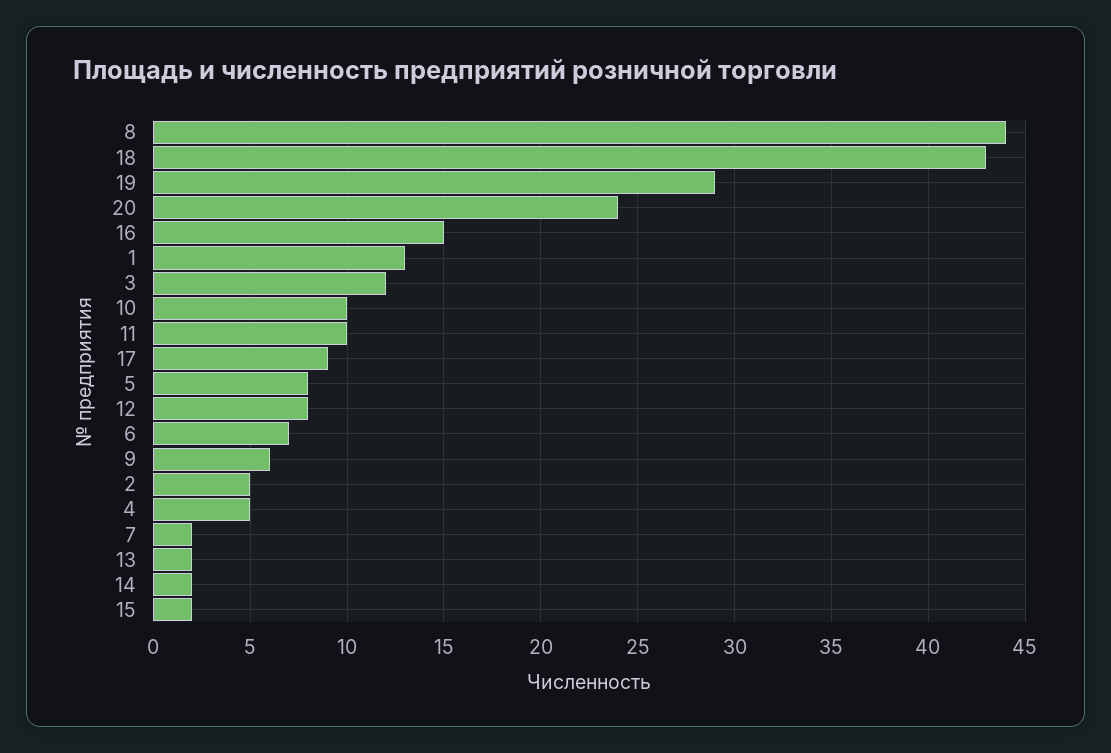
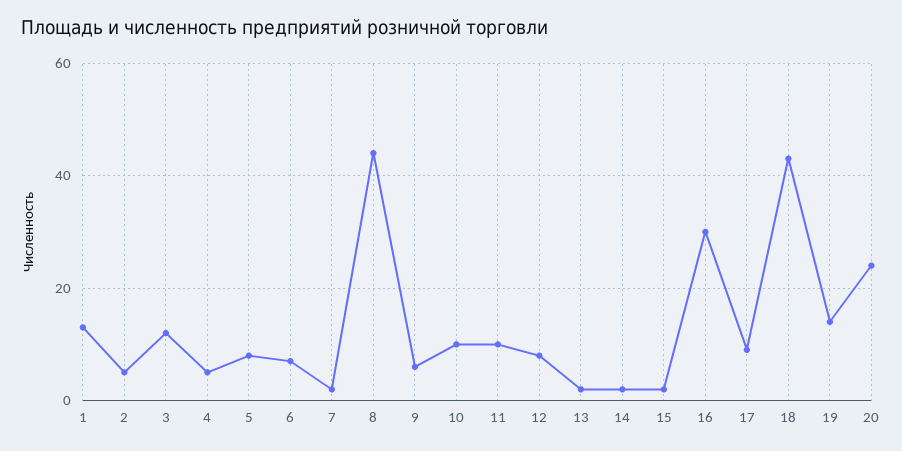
19: 29 -> 15
16: 15 -> 30

